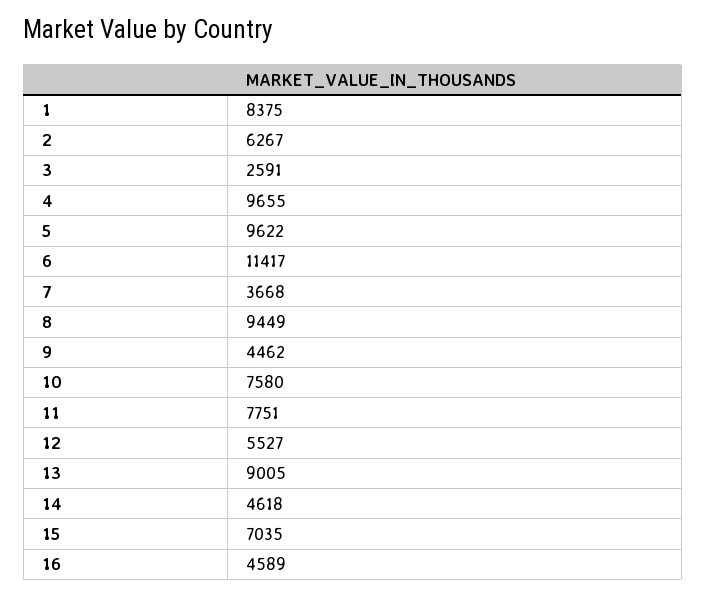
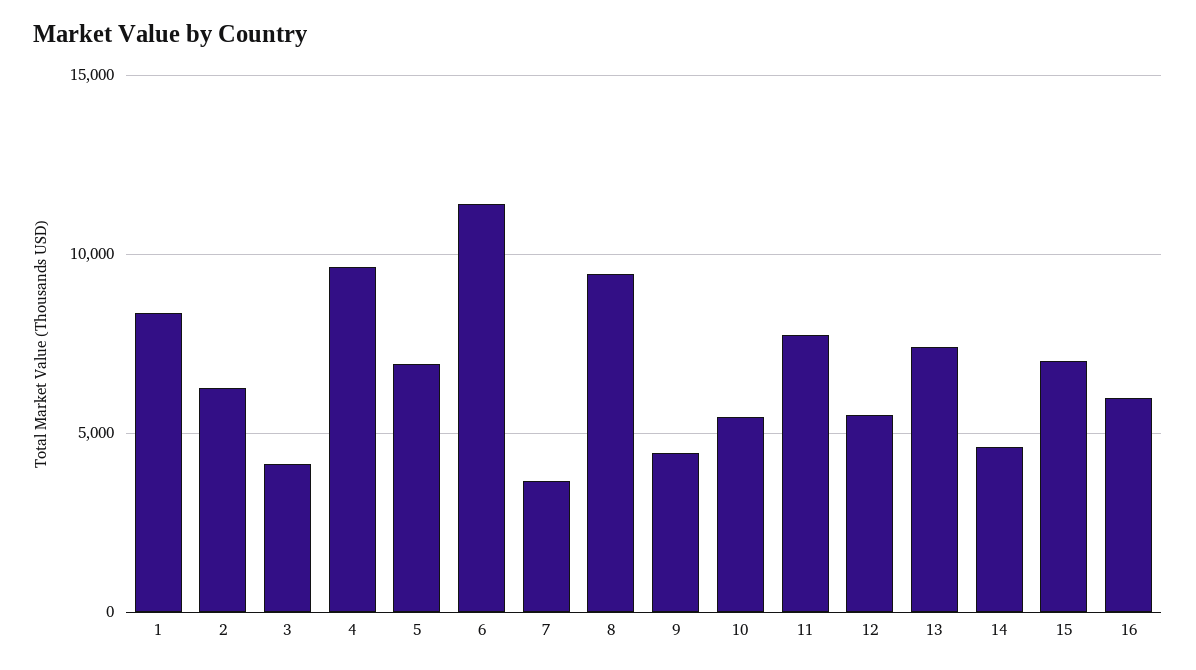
3: 2591 -> 4000
5: 9622 -> 7000
10: 7580 -> 5500
13: 9005 -> 7500
16: 4589 -> 6000

